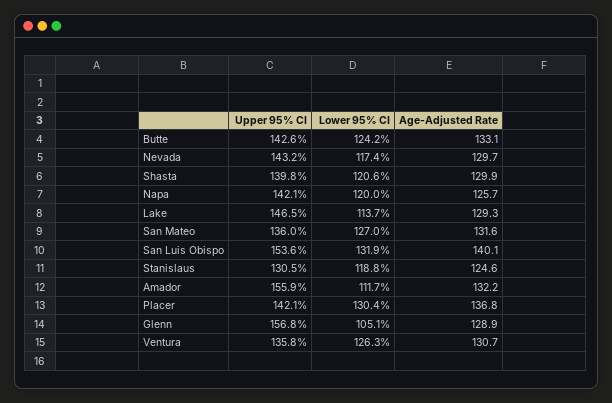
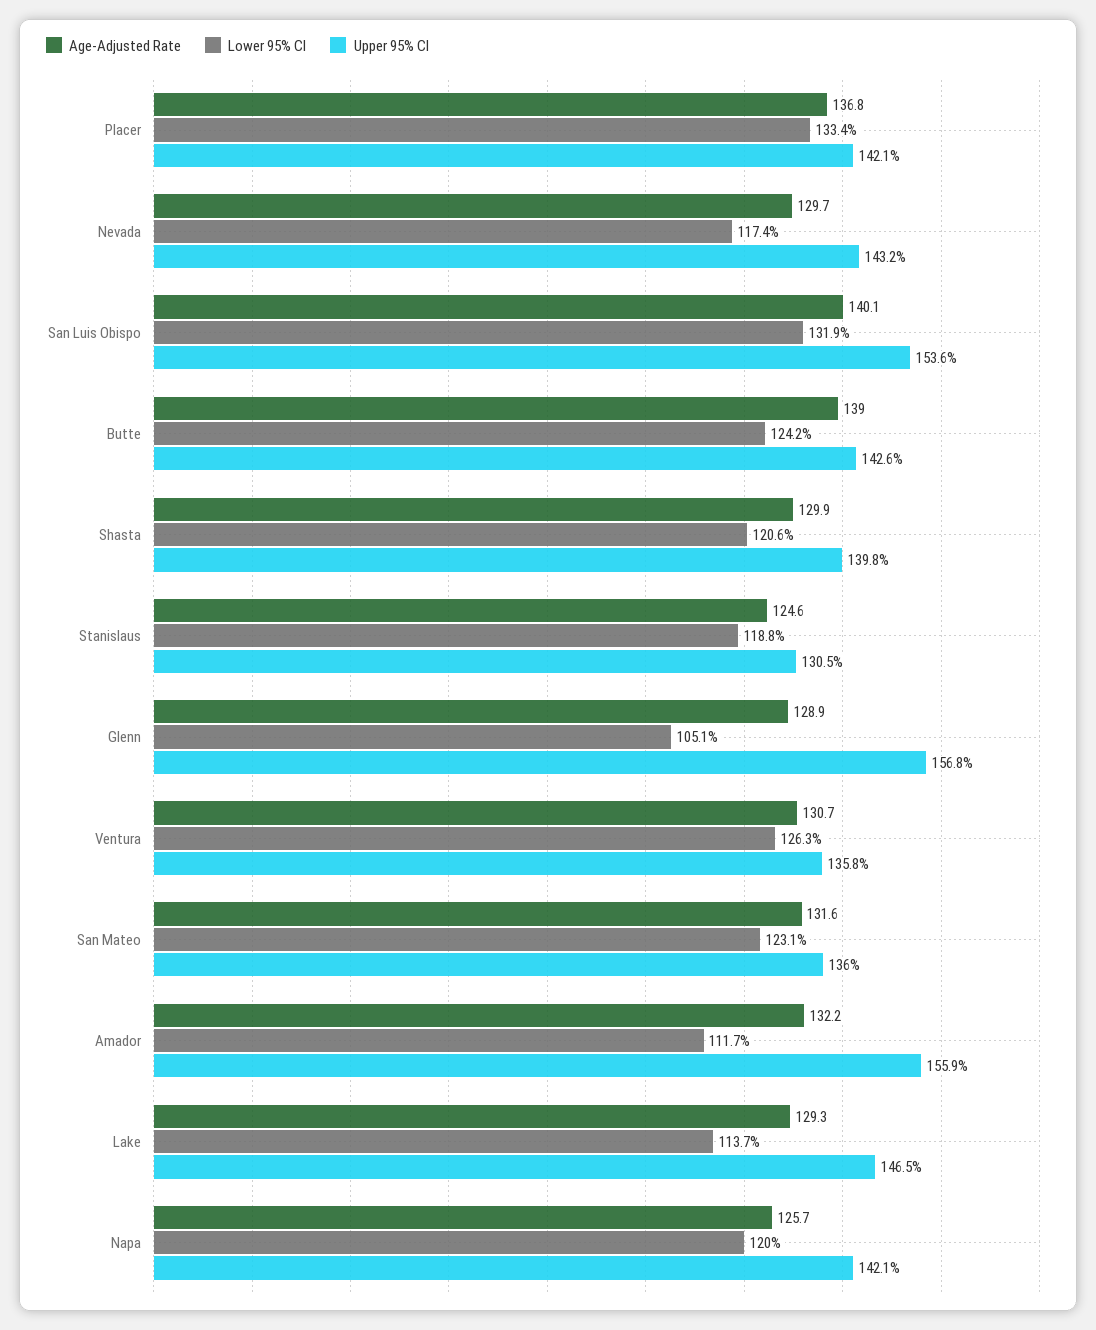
Age-Adjusted Rate, Butte: 133.1 -> 139
Lower 95% CI, San Mateo: 127 -> 123.1
Lower 95% CI, Placer: 130.4 -> 133.4

